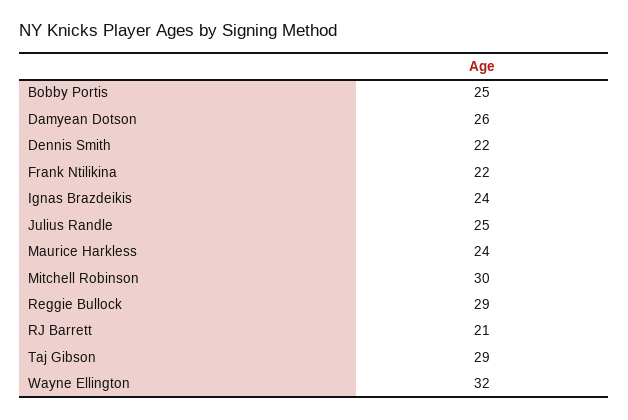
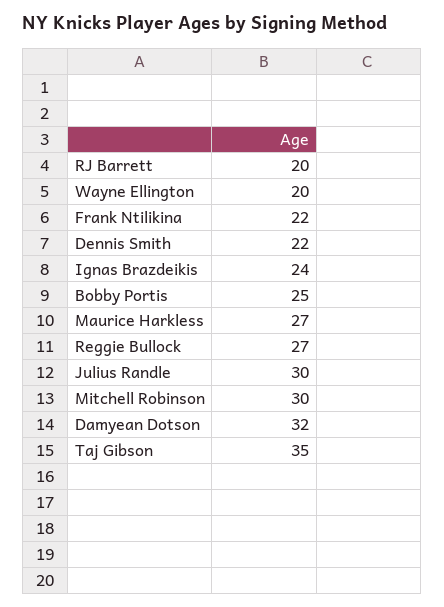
Damyean Dotson: 26 -> 32
Julius Randle: 25 -> 30
Maurice Harkless: 24 -> 27
Reggie Bullock: 29 -> 27
RJ Barrett: 21 -> 20
Taj Gibson: 29 -> 35
Wayne Ellington: 32 -> 20

